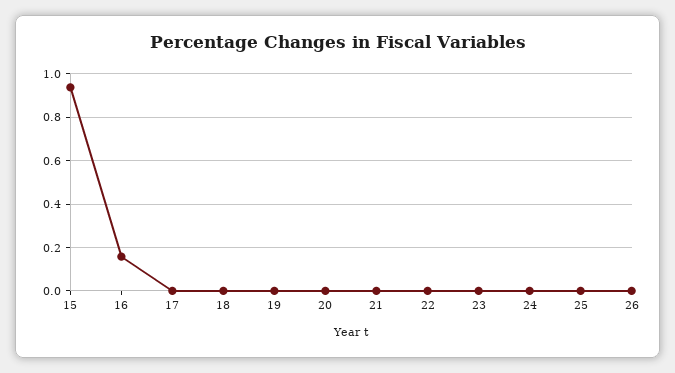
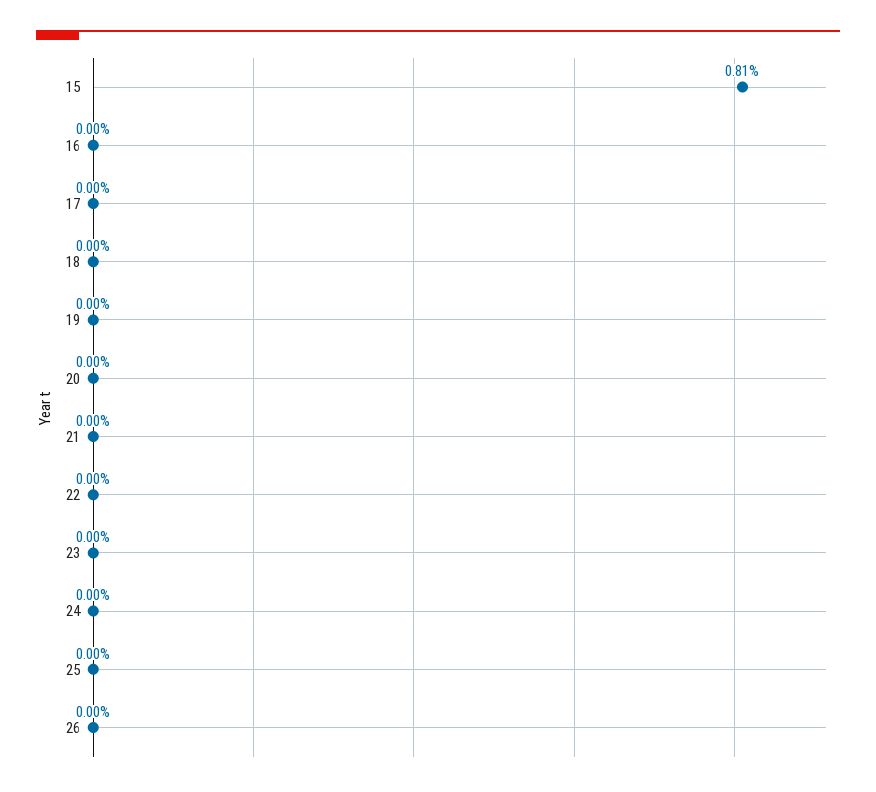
15: 0.95 -> 0.81
16: 0.15 -> 0

